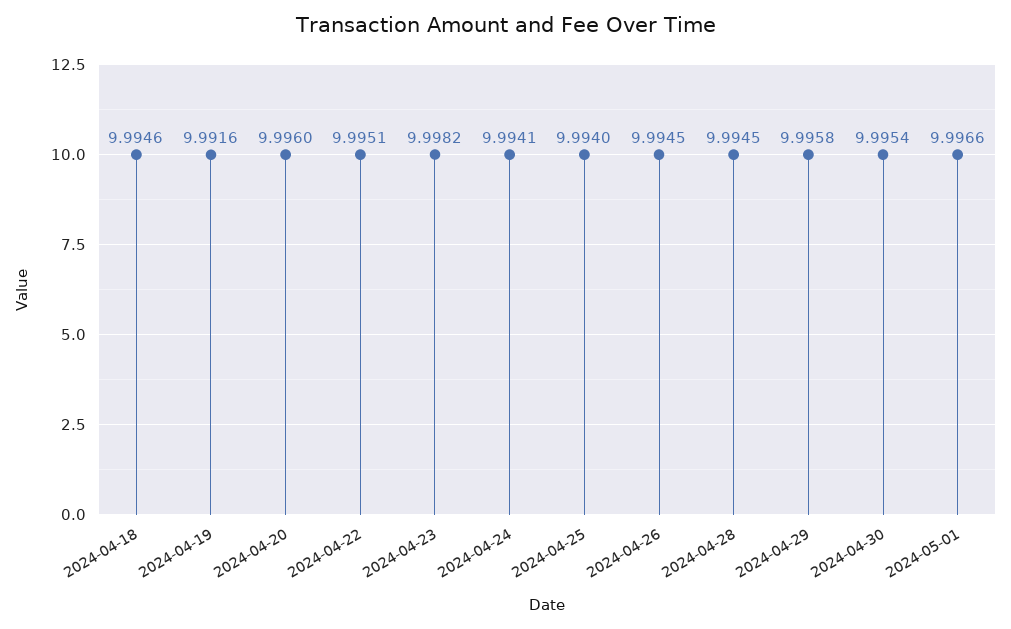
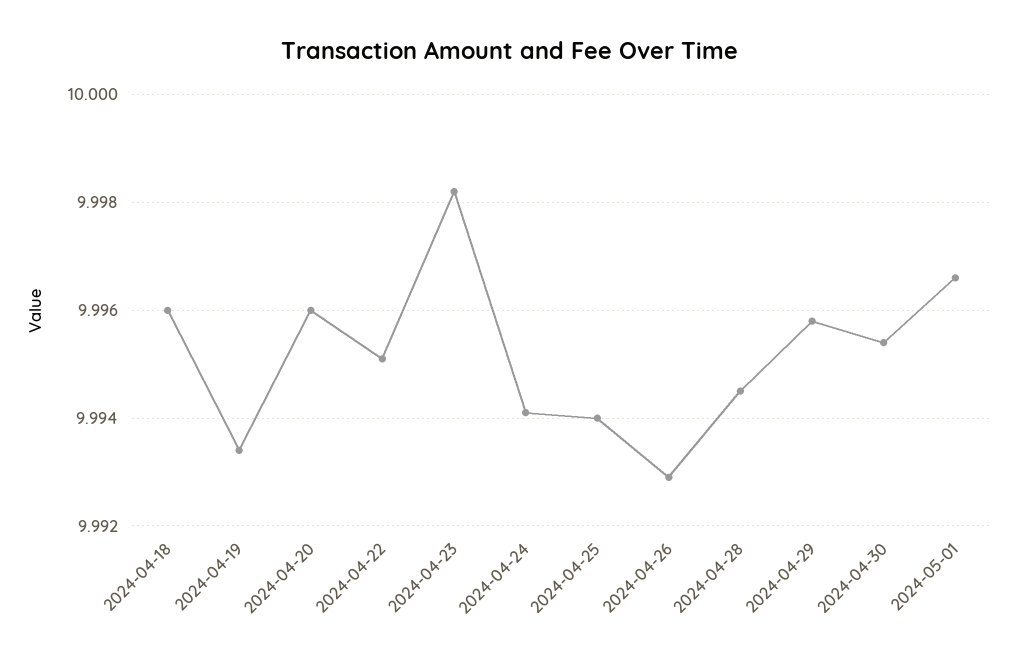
2024-04-18: 9.9946 -> 9.996
2024-04-19: 9.9916 -> 9.9935
2024-04-26: 9.9945 -> 9.993

